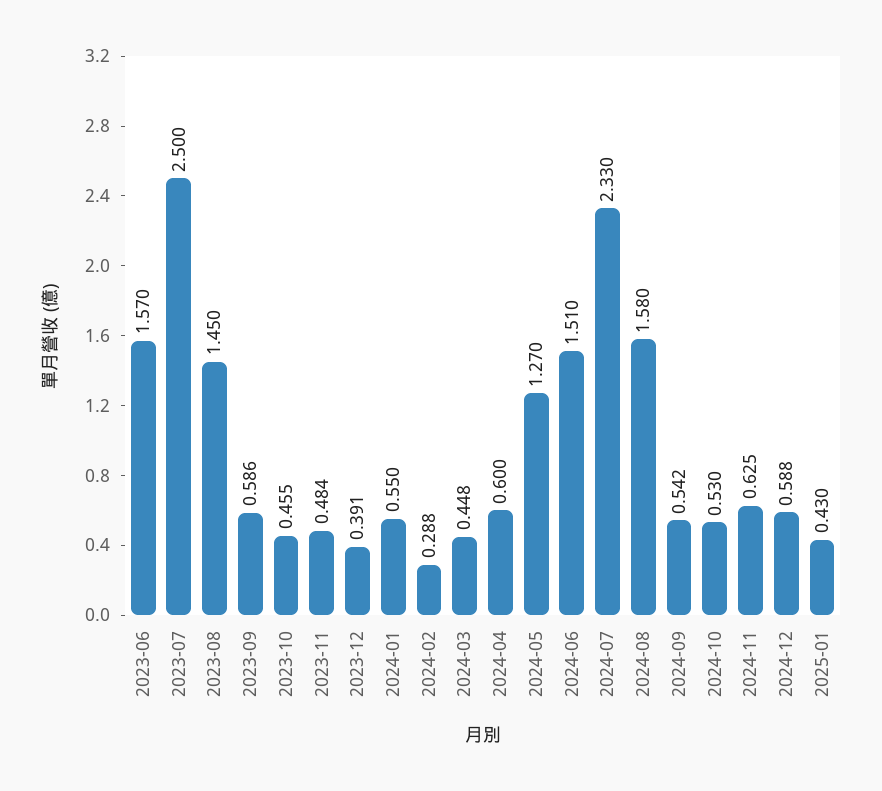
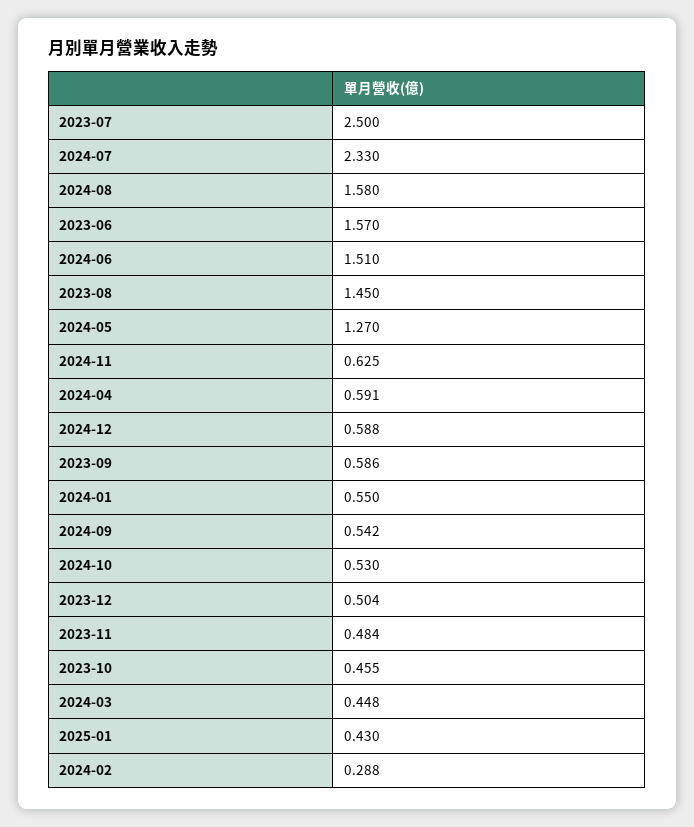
2023-12: 0.391 -> 0.504
2024-04: 0.6 -> 0.591

